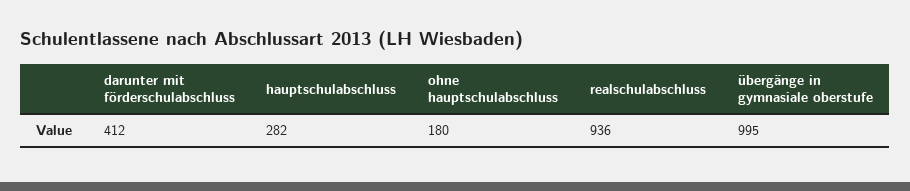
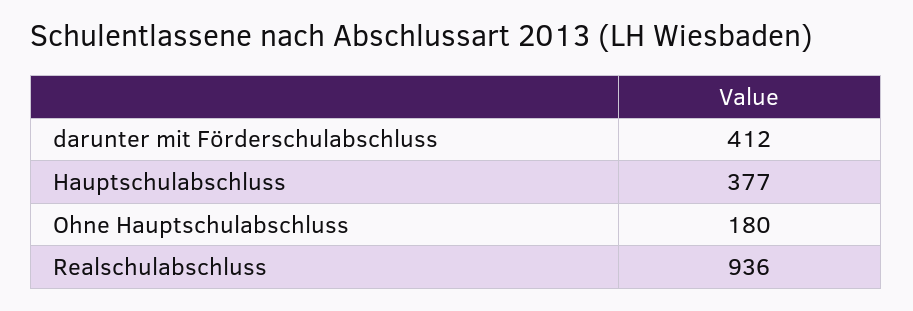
hauptschulabschluss: 282 -> 377
übergänge in gymnasiale oberstufe: 995 -> none

